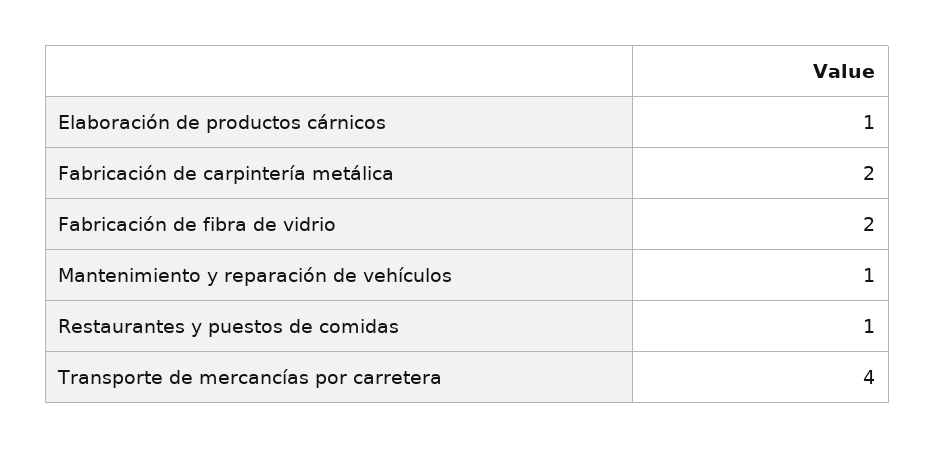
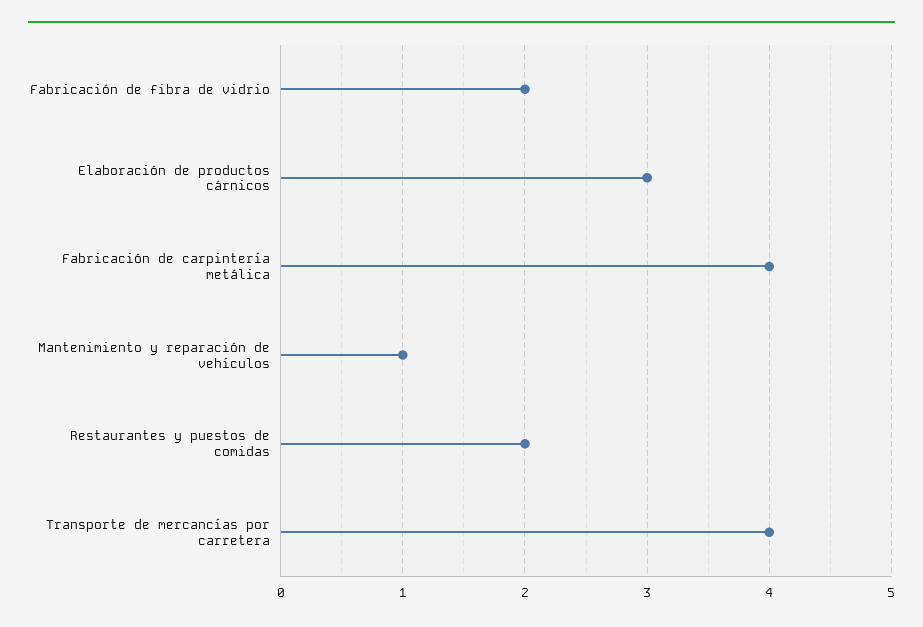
Elaboración de productos cárnicos: 1 -> 3
Fabricación de carpintería metálica: 2 -> 4
Restaurantes y puestos de comidas: 1 -> 2

